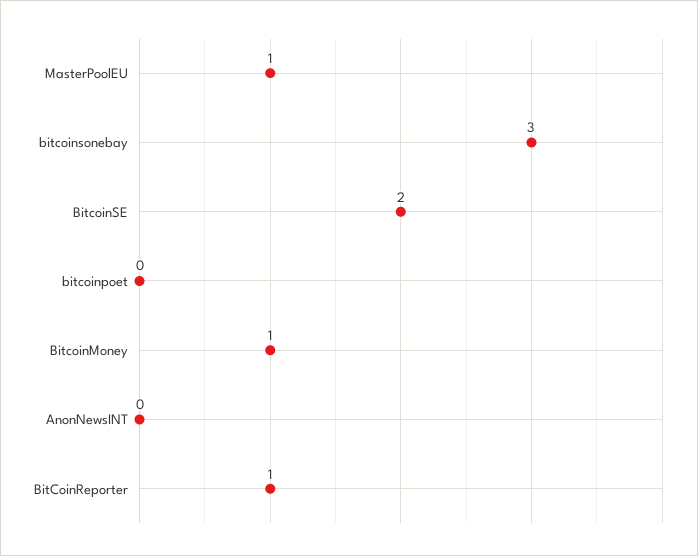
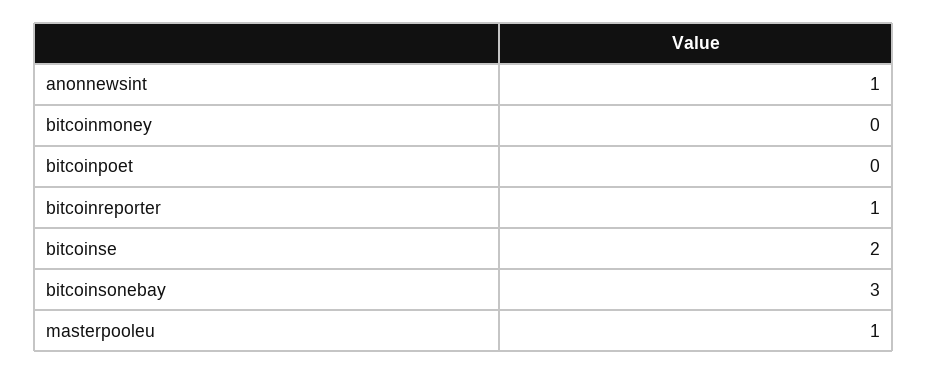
BitcoinMoney: 1 -> 0
AnonNewsINT: 0 -> 1

